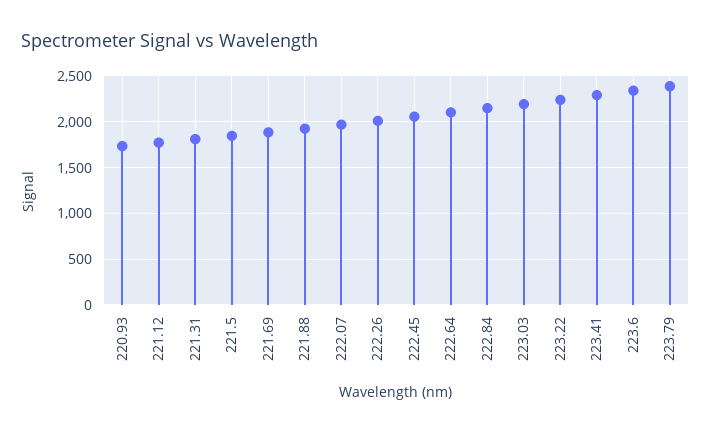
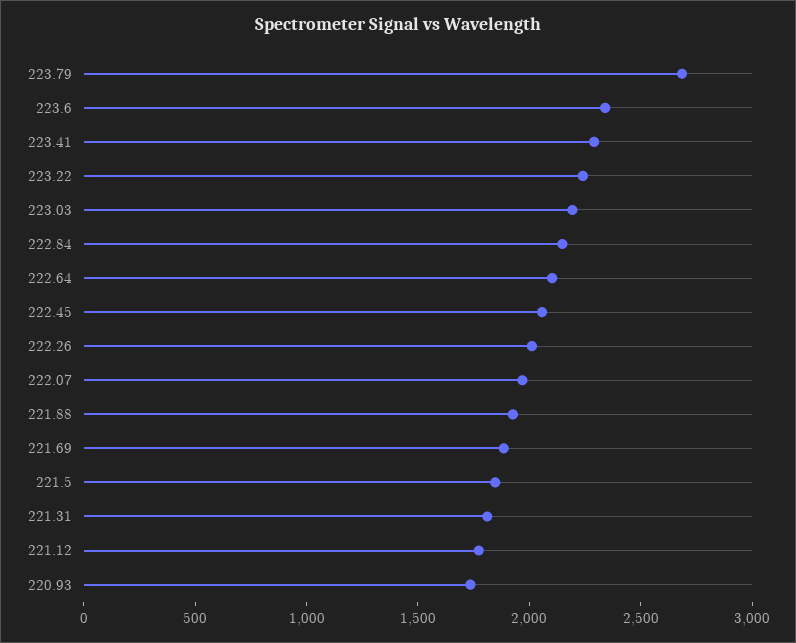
223.79: 2400 -> 2700

